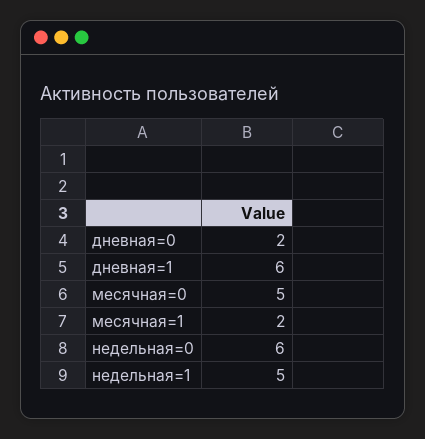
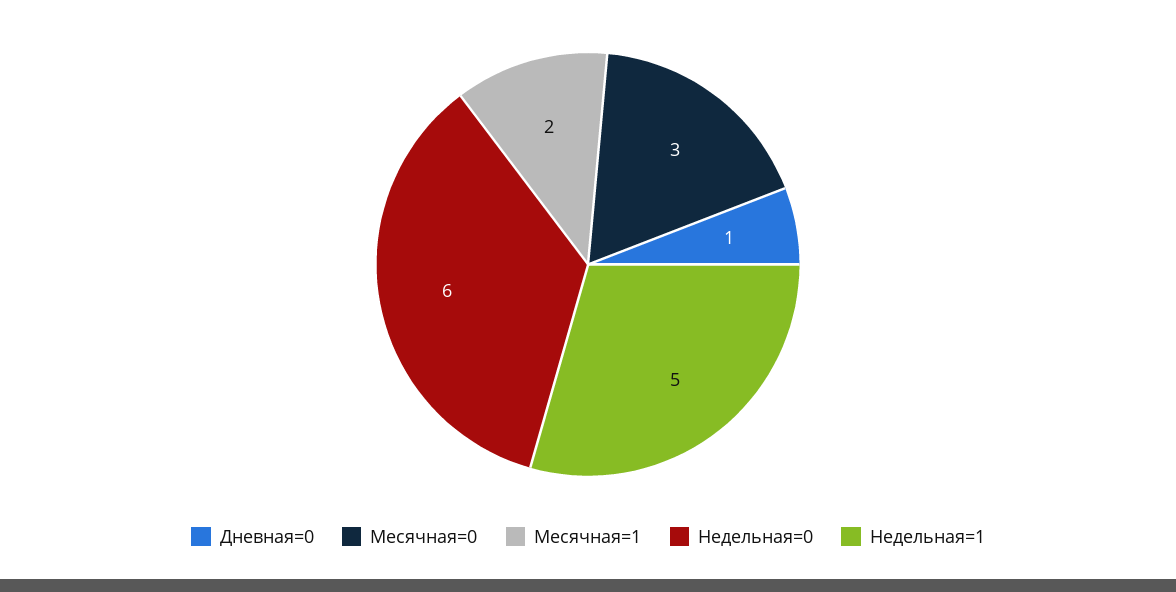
дневная=0: 2 -> 1
дневная=1: 6 -> none
месячная=0: 5 -> 3

